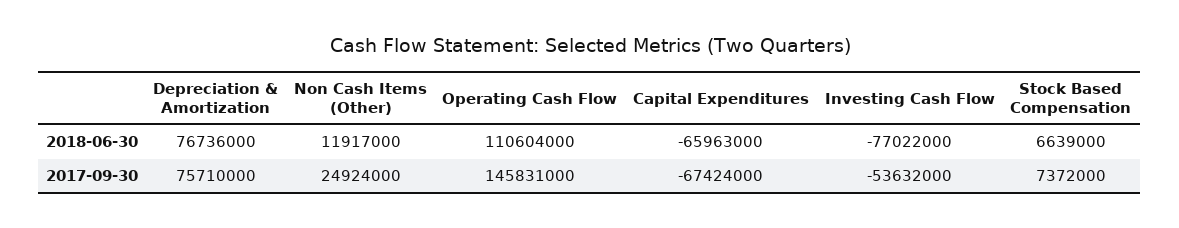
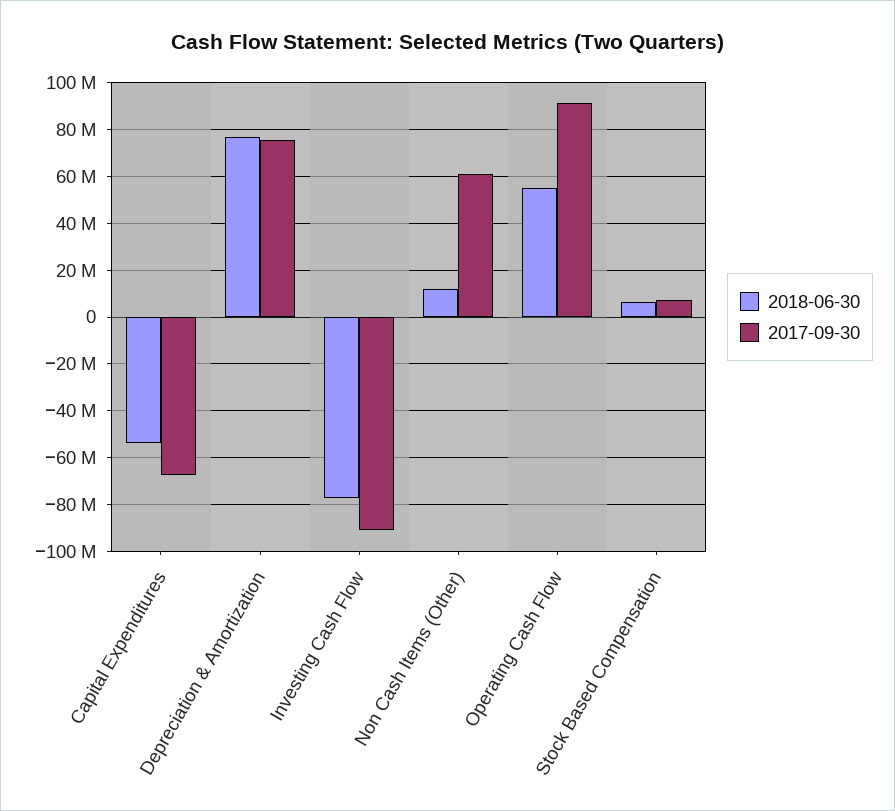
2018-06-30, Operating Cash Flow: 110604000 -> 55000000
2018-06-30, Capital Expenditures: -65963000 -> -55000000
2017-09-30, Non Cash Items (Other): 24924000 -> 60000000
2017-09-30, Operating Cash Flow: 145831000 -> 90000000
2017-09-30, Investing Cash Flow: -53632000 -> -90000000

